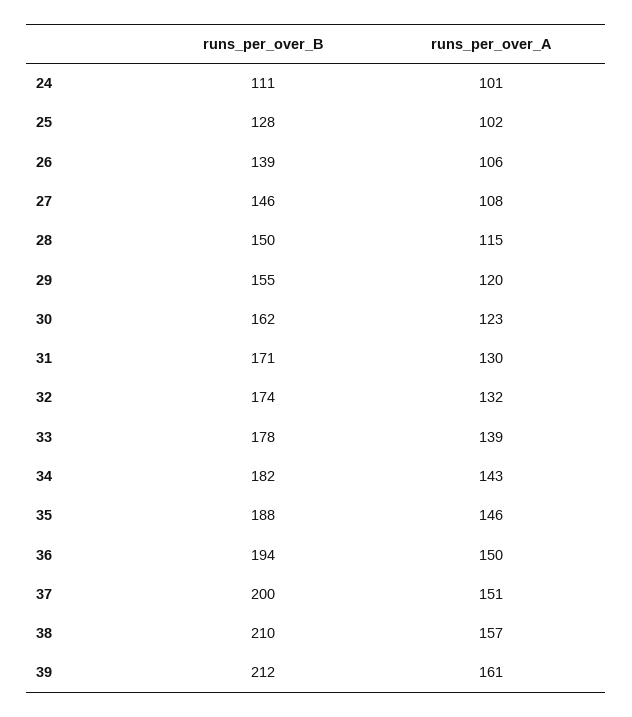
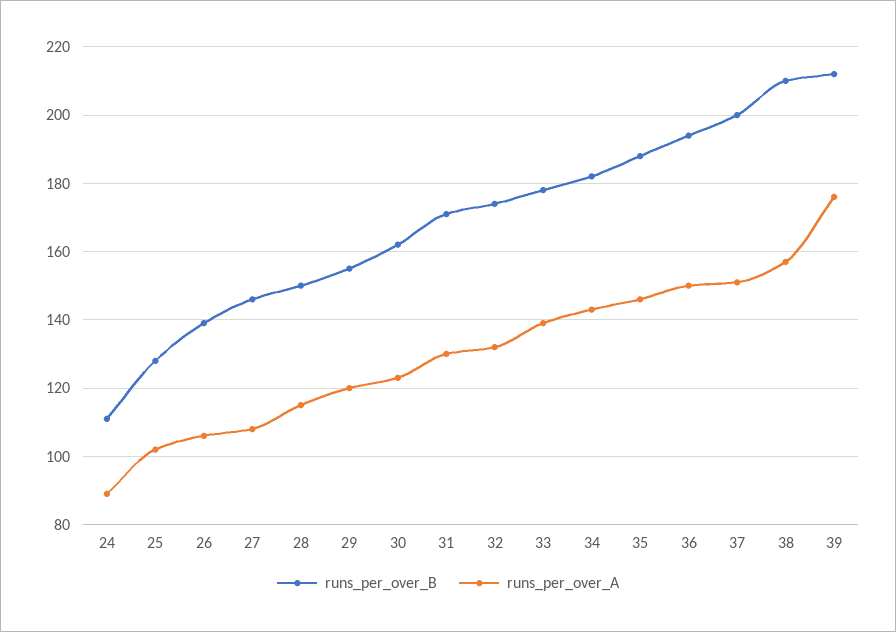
runs_per_over_A, 24: 101 -> 90
runs_per_over_A, 39: 161 -> 175

